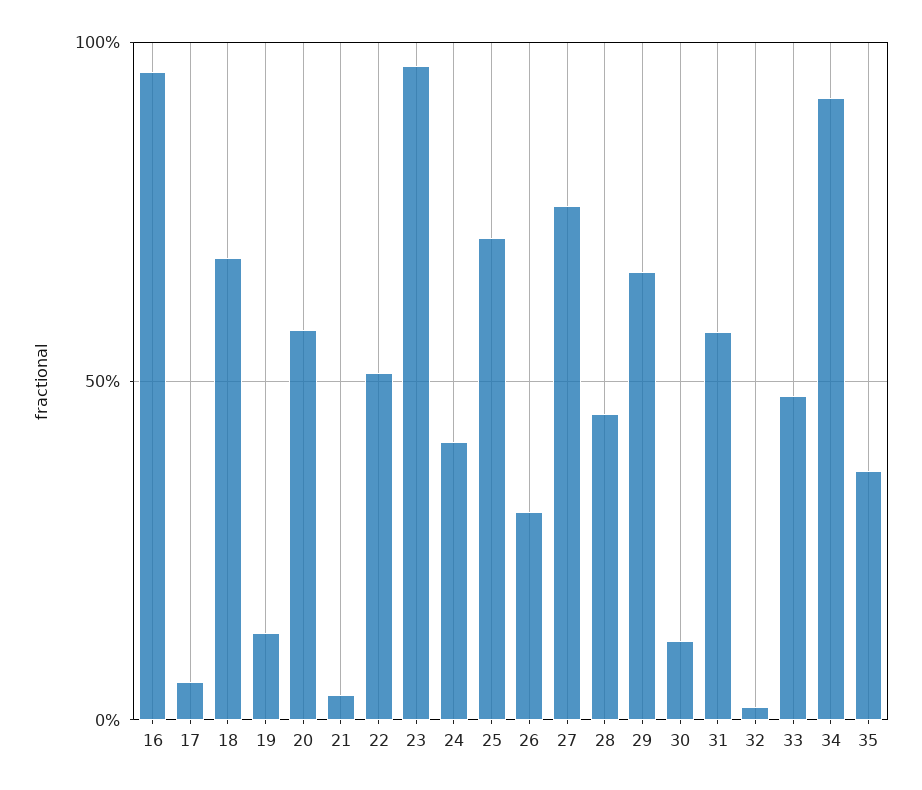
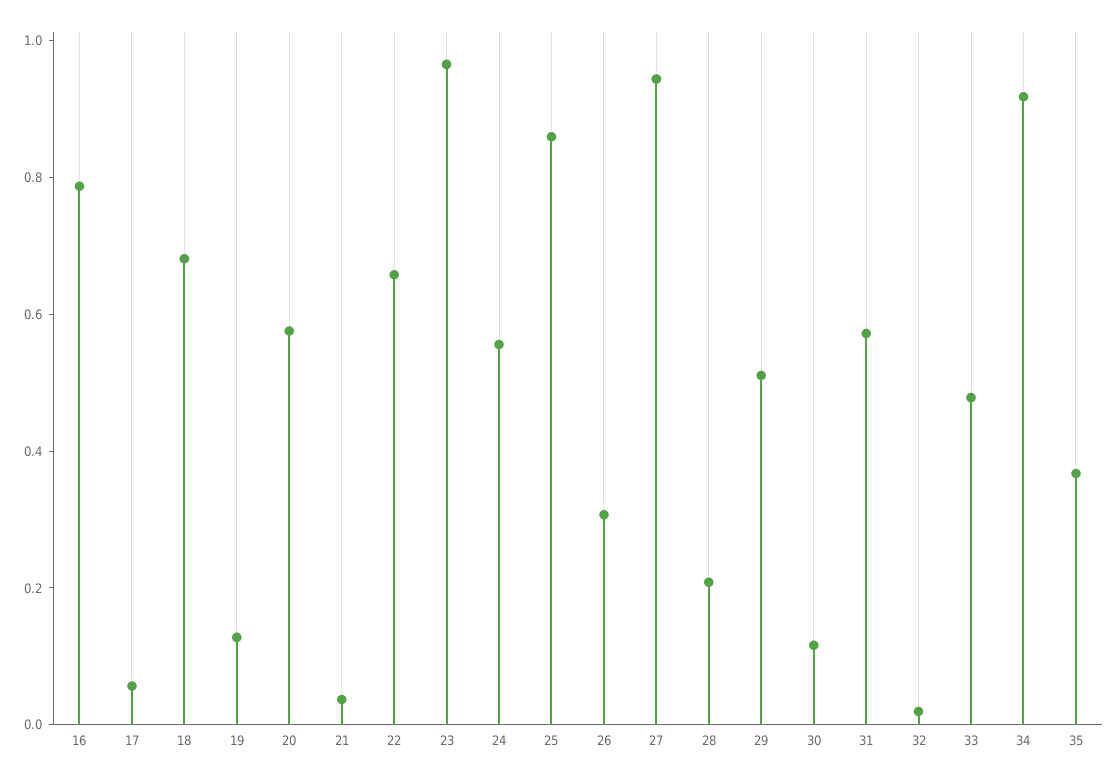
16: 0.95 -> 0.8
22: 0.5 -> 0.65
24: 0.4 -> 0.55
25: 0.7 -> 0.85
27: 0.75 -> 0.95
28: 0.45 -> 0.2
29: 0.65 -> 0.5

